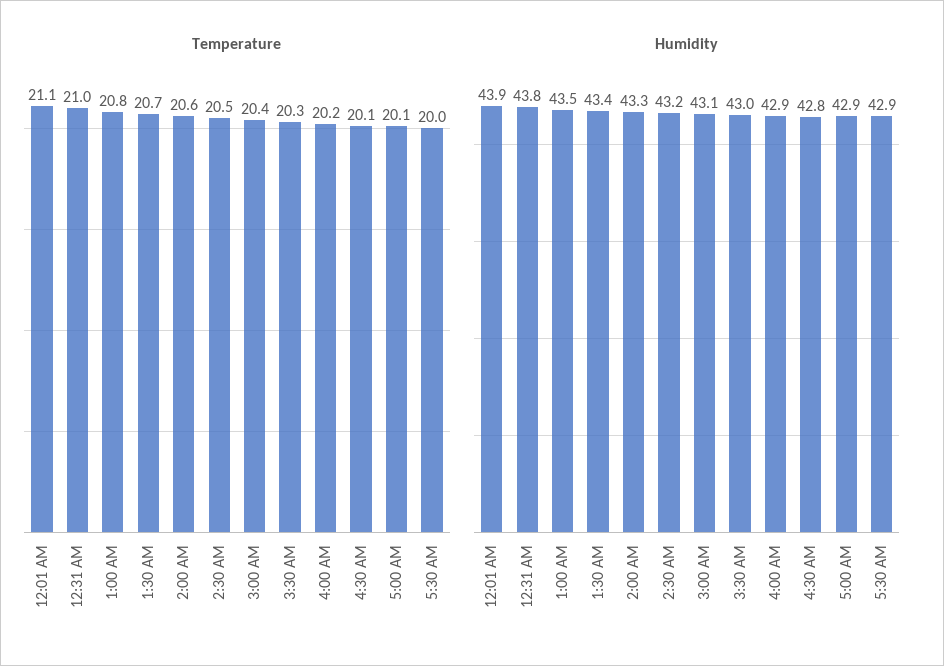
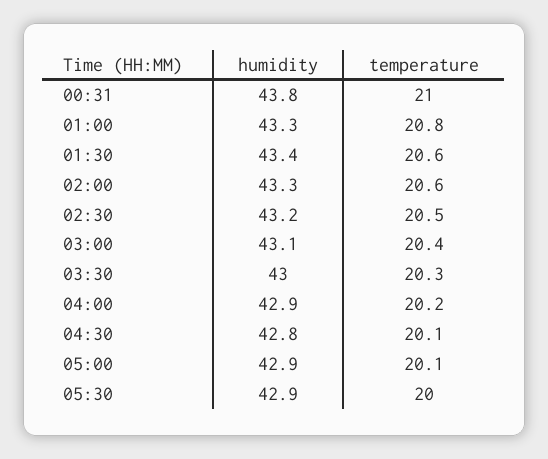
Temperature, 12:01 AM: 21.1 -> none
Temperature, 1:30 AM: 20.7 -> 20.6
Humidity, 12:01 AM: 43.9 -> none
Humidity, 1:00 AM: 43.5 -> 43.3

